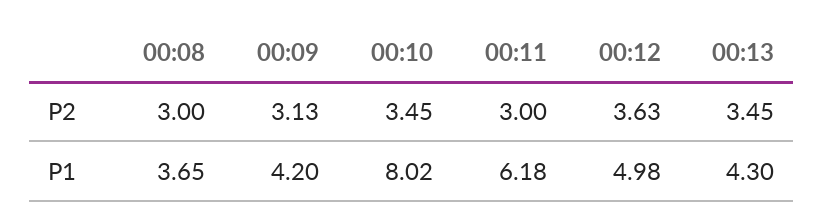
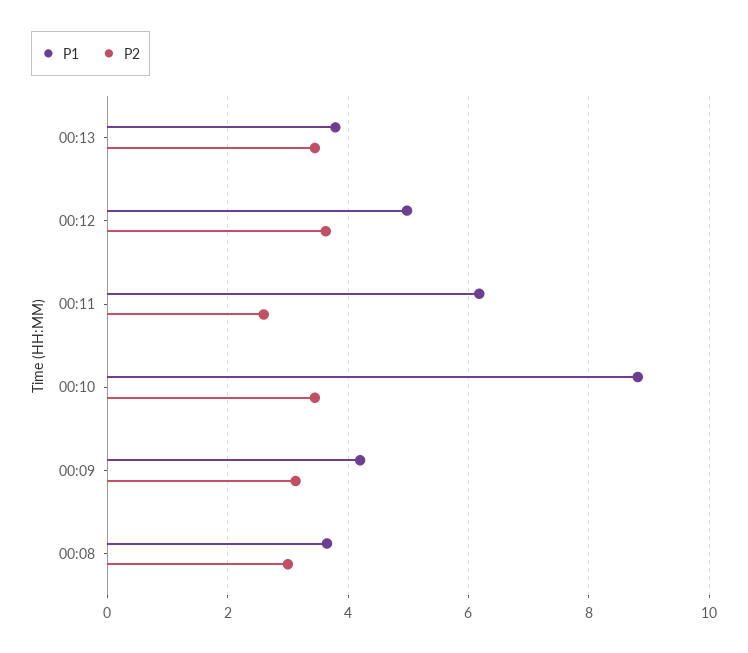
P2, 00:11: 3 -> 2.6
P1, 00:10: 8.02 -> 8.8
P1, 00:13: 4.3 -> 3.8

